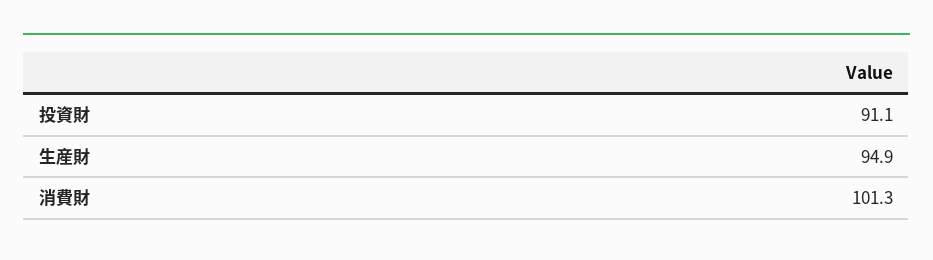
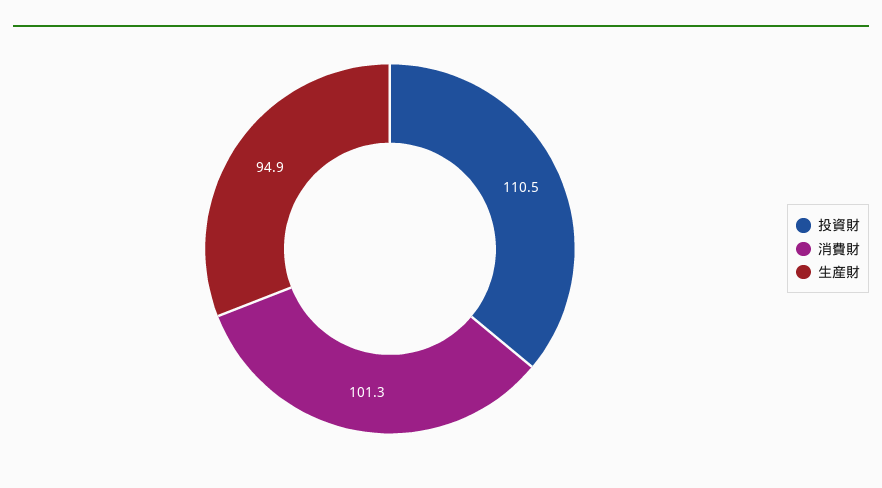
投資財: 91.1 -> 110.5

